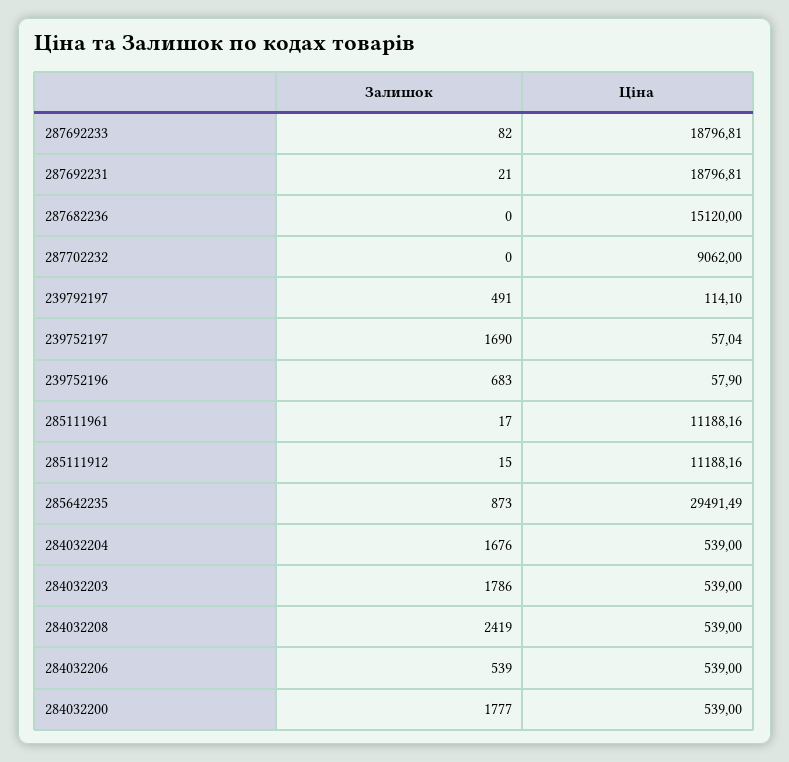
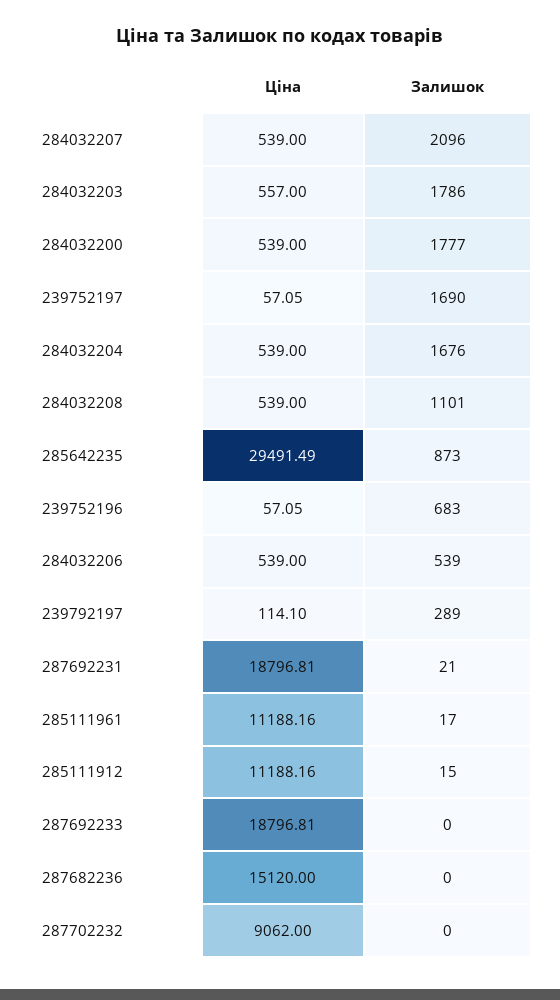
Залишок, 287692233: 82 -> 0
Залишок, 239792197: 491 -> 289
Ціна, 239752197: 57.04 -> 57.05
Ціна, 239752196: 57.9 -> 57.05
Ціна, 284032203: 539 -> 557
Залишок, 284032208: 2419 -> 1101
Ціна, 284032207: none -> 539
Залишок, 284032207: none -> 2096

